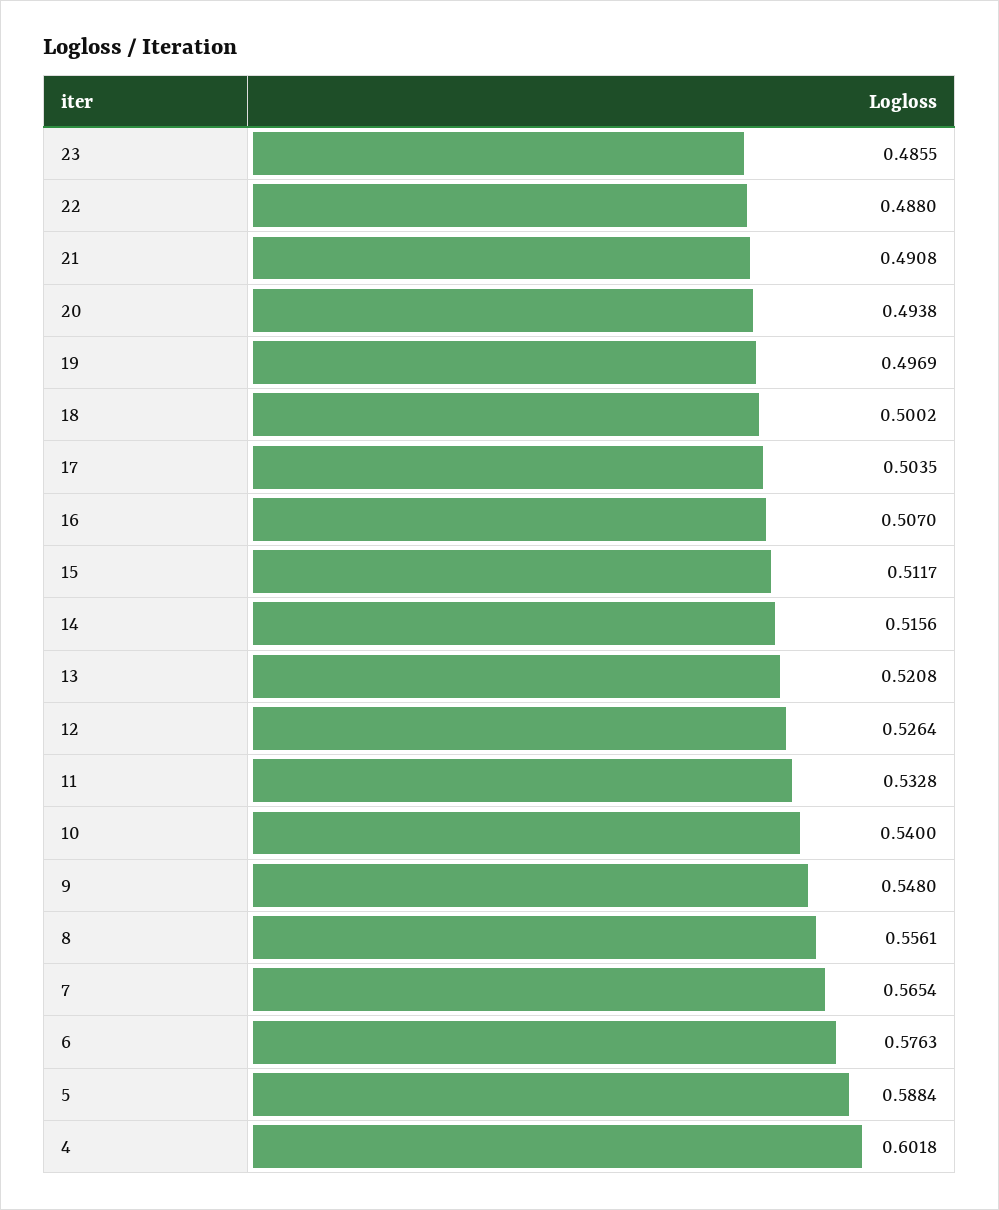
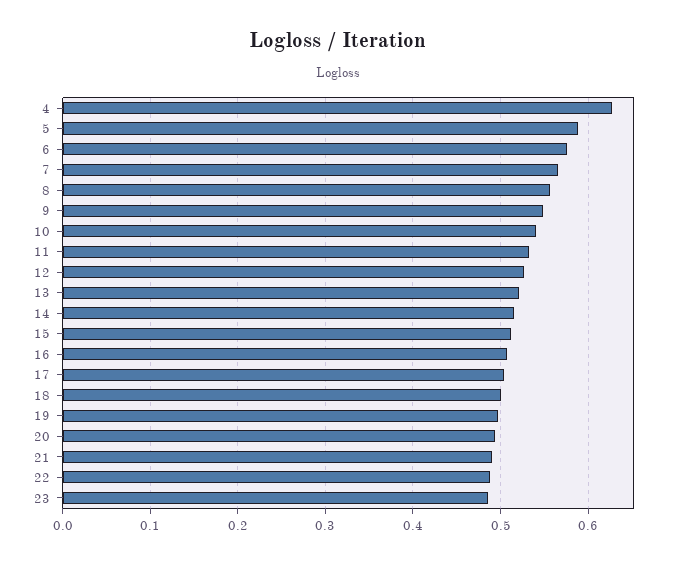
4: 0.6018 -> 0.63

